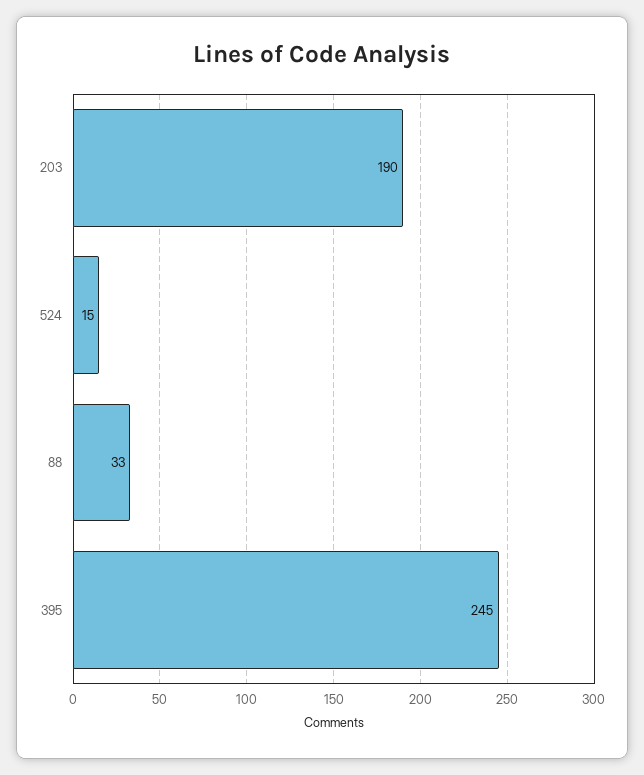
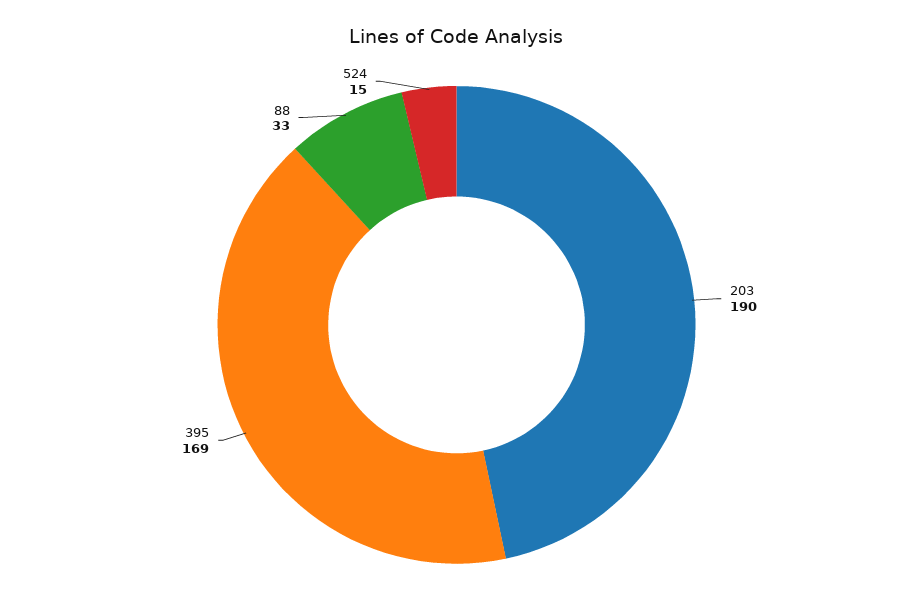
395: 245 -> 169

